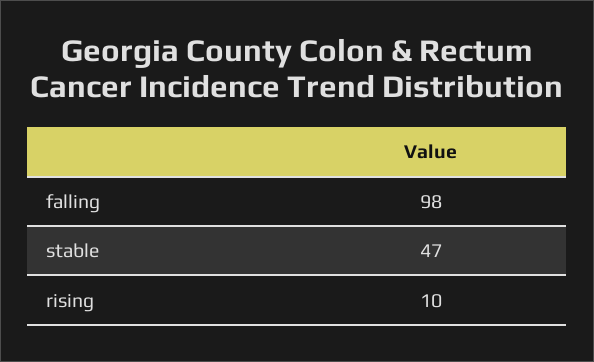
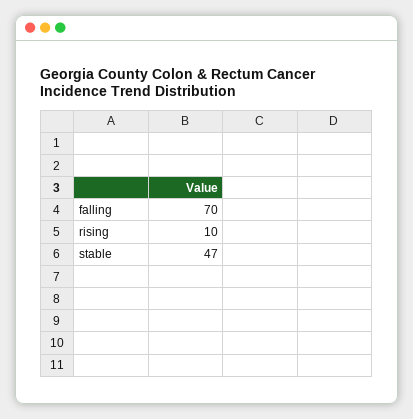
falling: 98 -> 70

